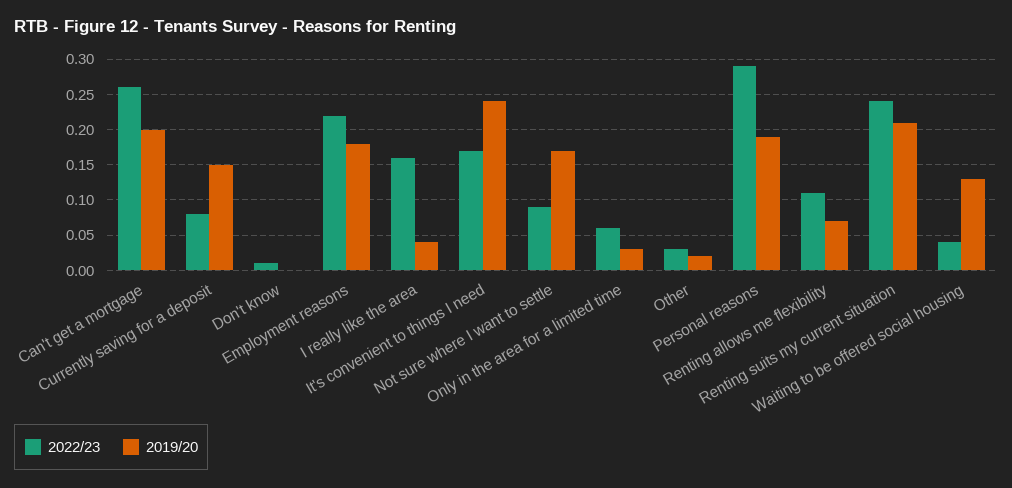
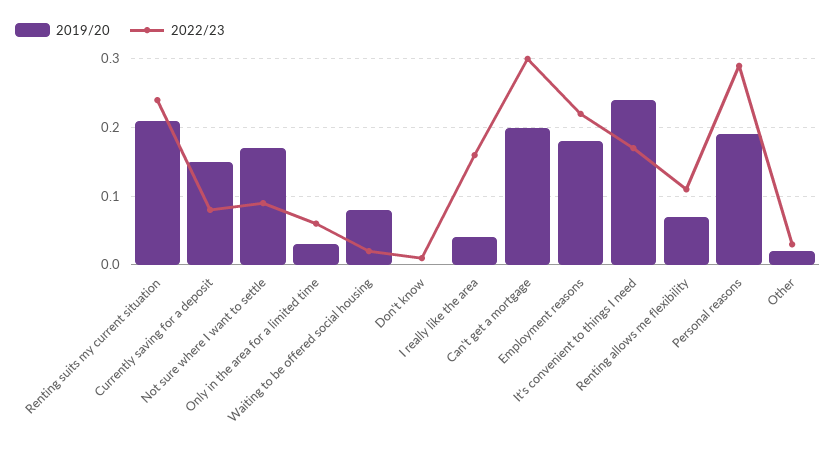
2022/23, Can't get a mortgage: 0.26 -> 0.3
2022/23, Waiting to be offered social housing: 0.04 -> 0.02
2019/20, Waiting to be offered social housing: 0.13 -> 0.08

